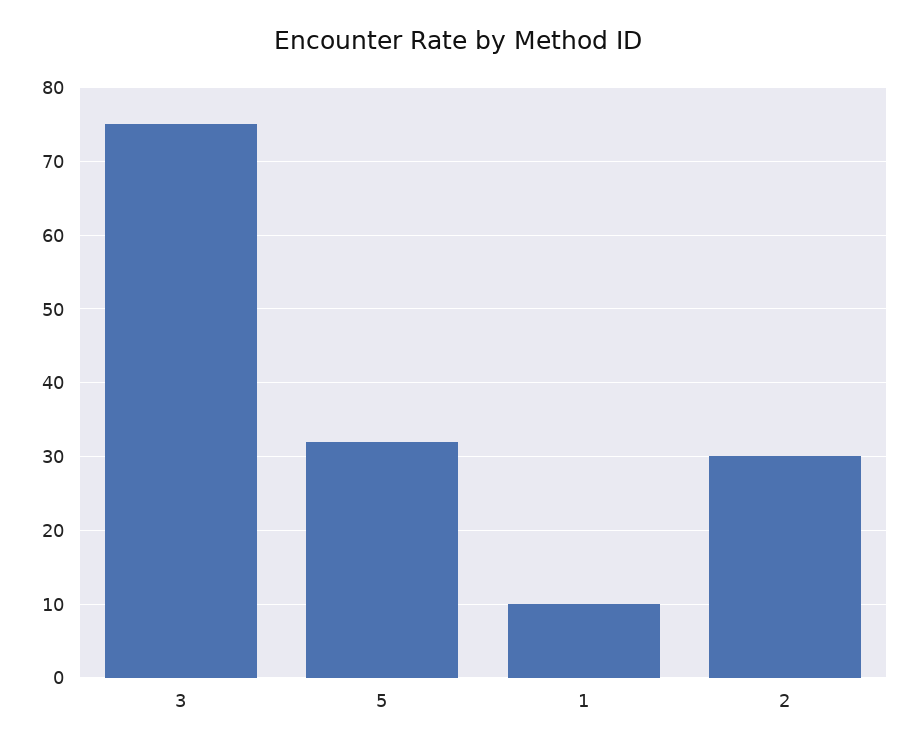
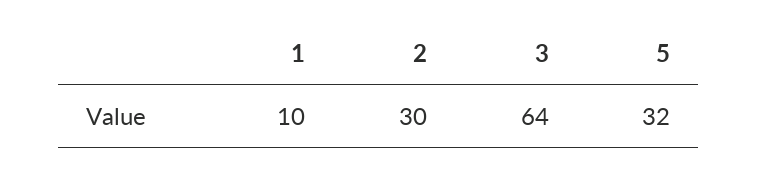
3: 75 -> 64

